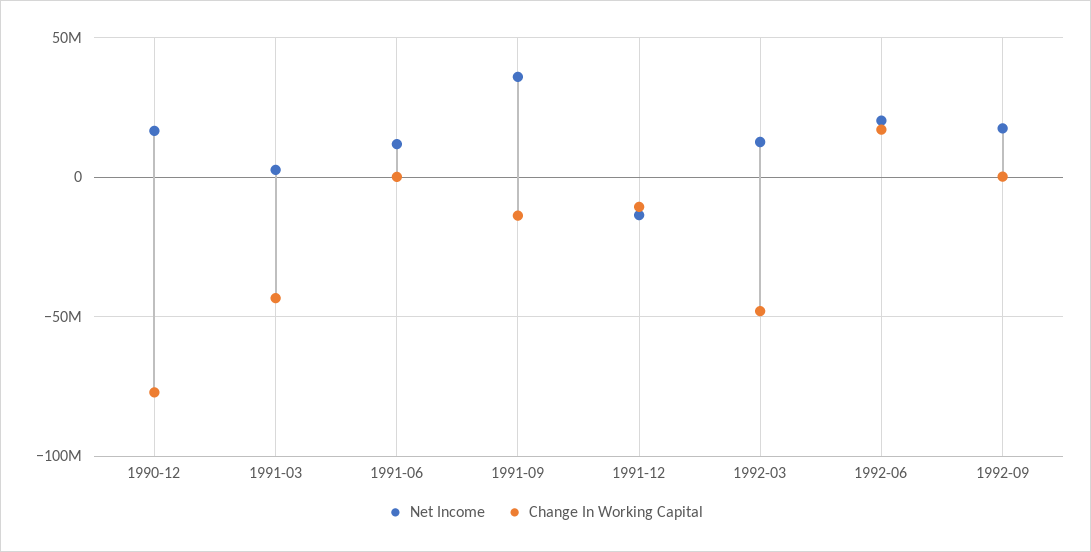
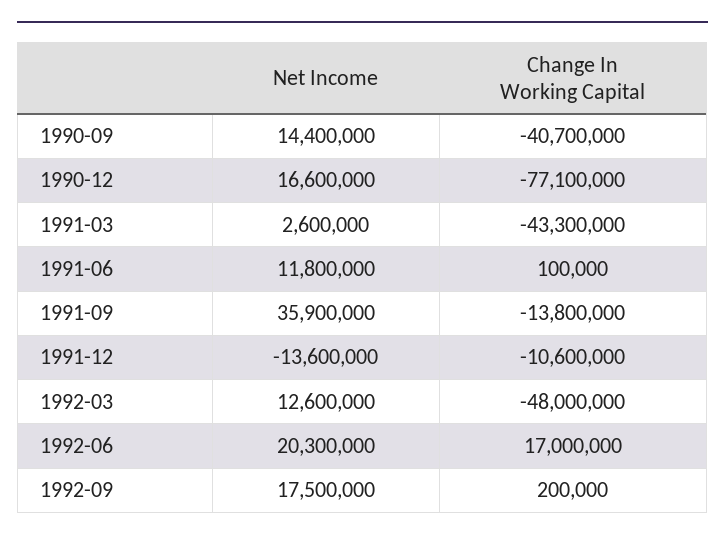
Net Income, 1990-09: none -> 14400000
Change In Working Capital, 1990-09: none -> -40700000

